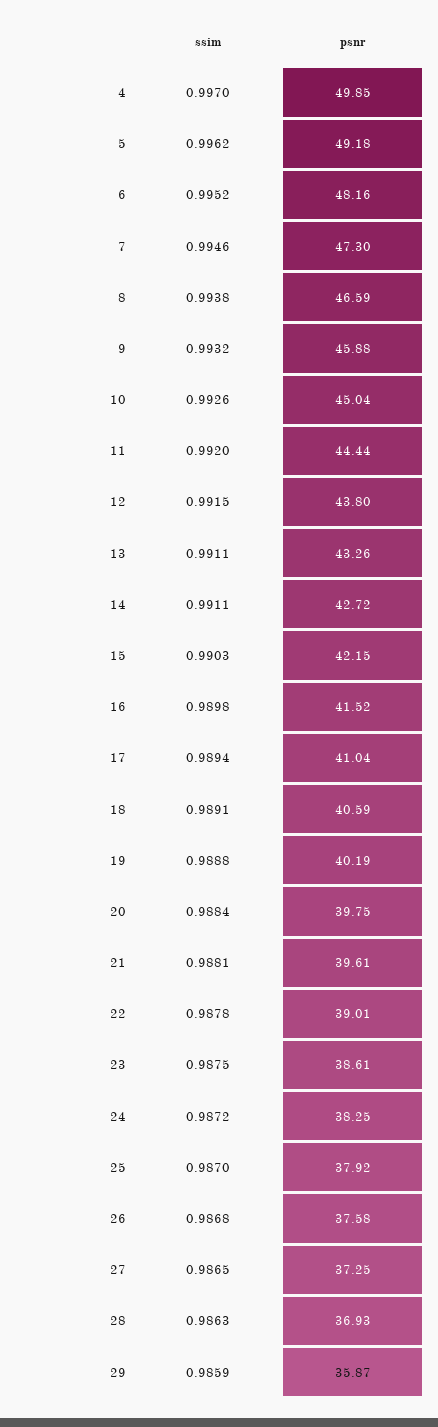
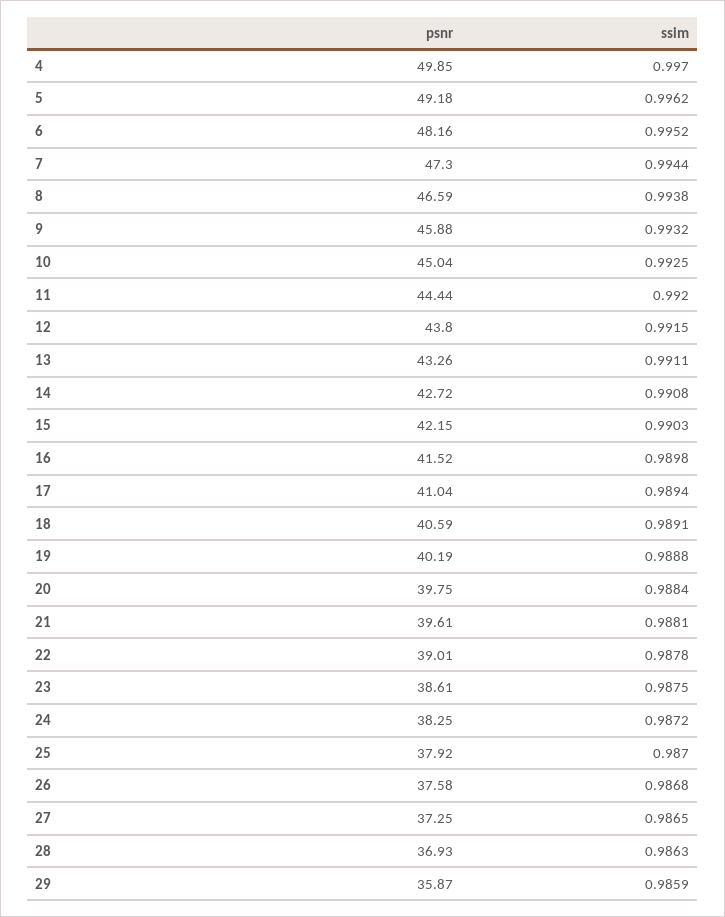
ssim, 7: 0.9946 -> 0.9944
ssim, 10: 0.9926 -> 0.9925
ssim, 14: 0.9911 -> 0.9908

